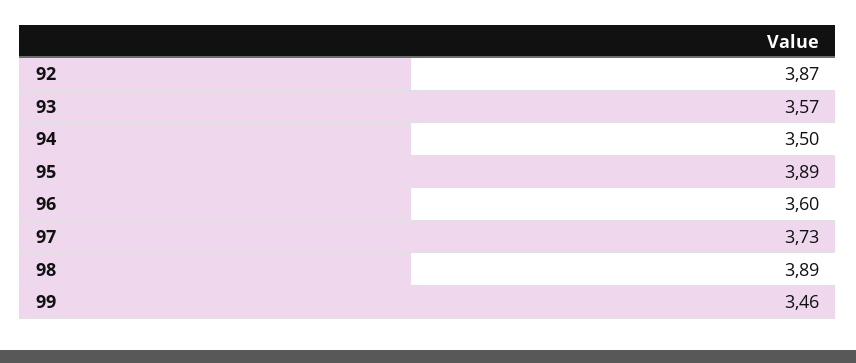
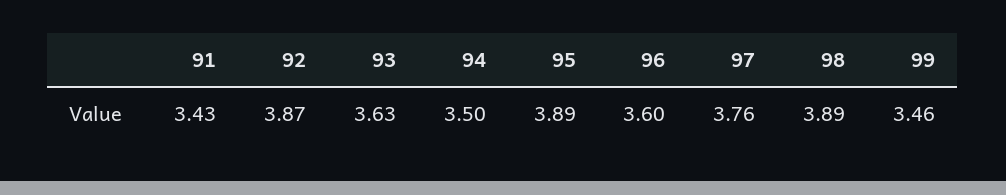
93: 3.57 -> 3.63
97: 3.73 -> 3.76
91: none -> 3.43

